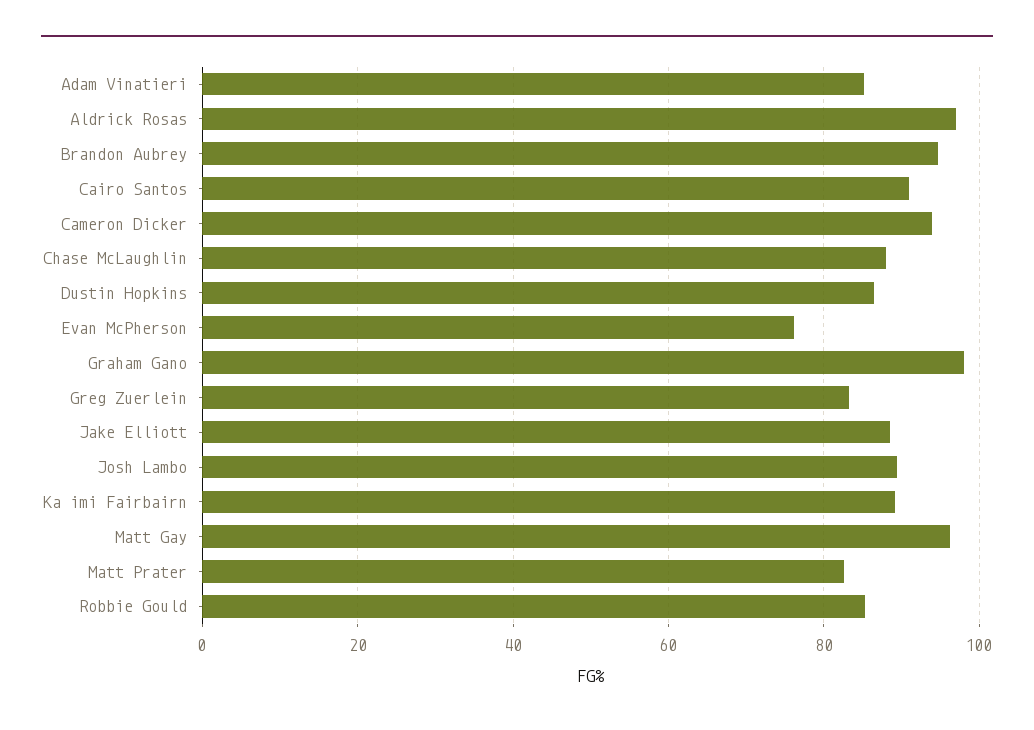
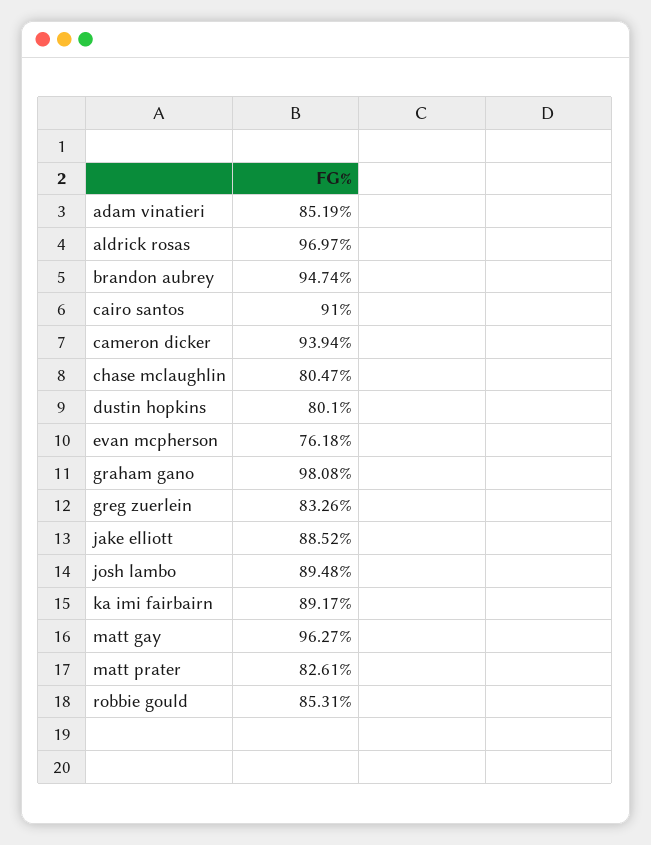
Chase McLaughlin: 88 -> 80.47
Dustin Hopkins: 86 -> 80.1

